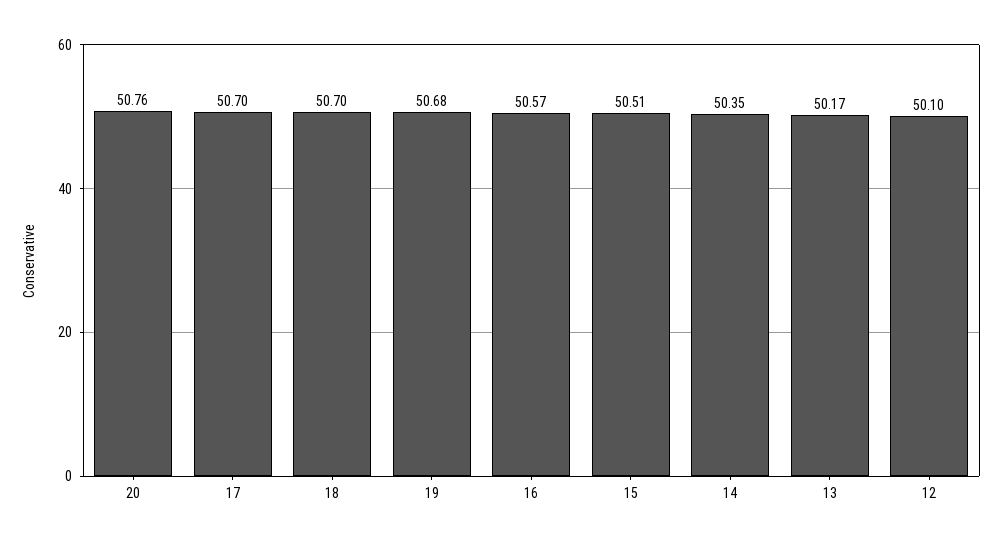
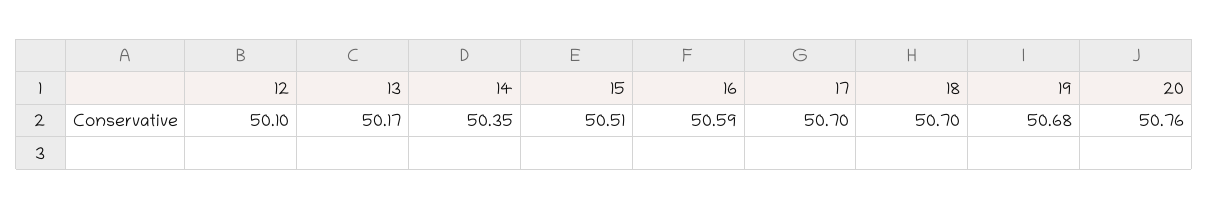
16: 50.57 -> 50.59

